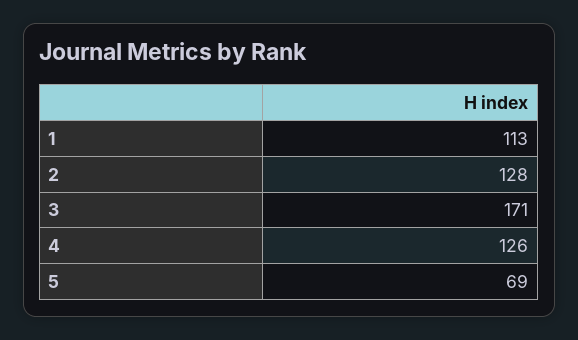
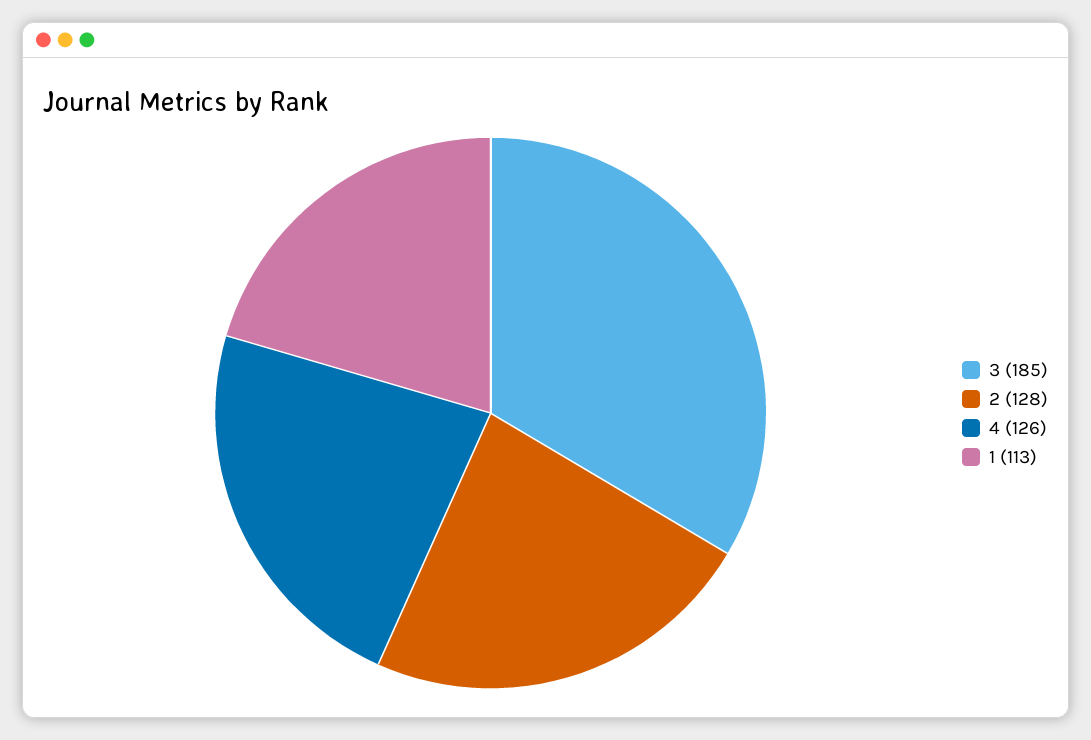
3: 171 -> 185
5: 69 -> none

